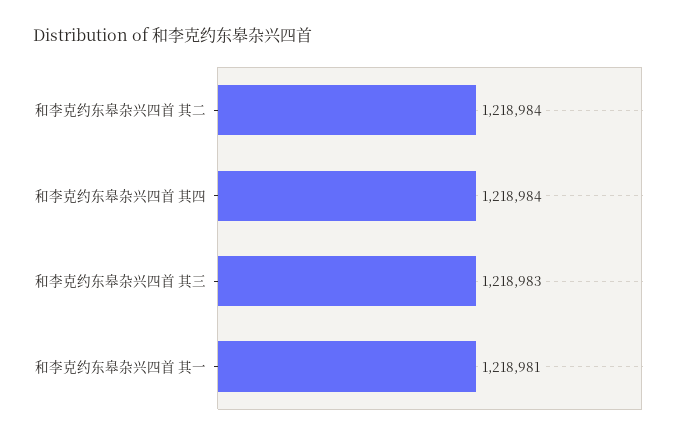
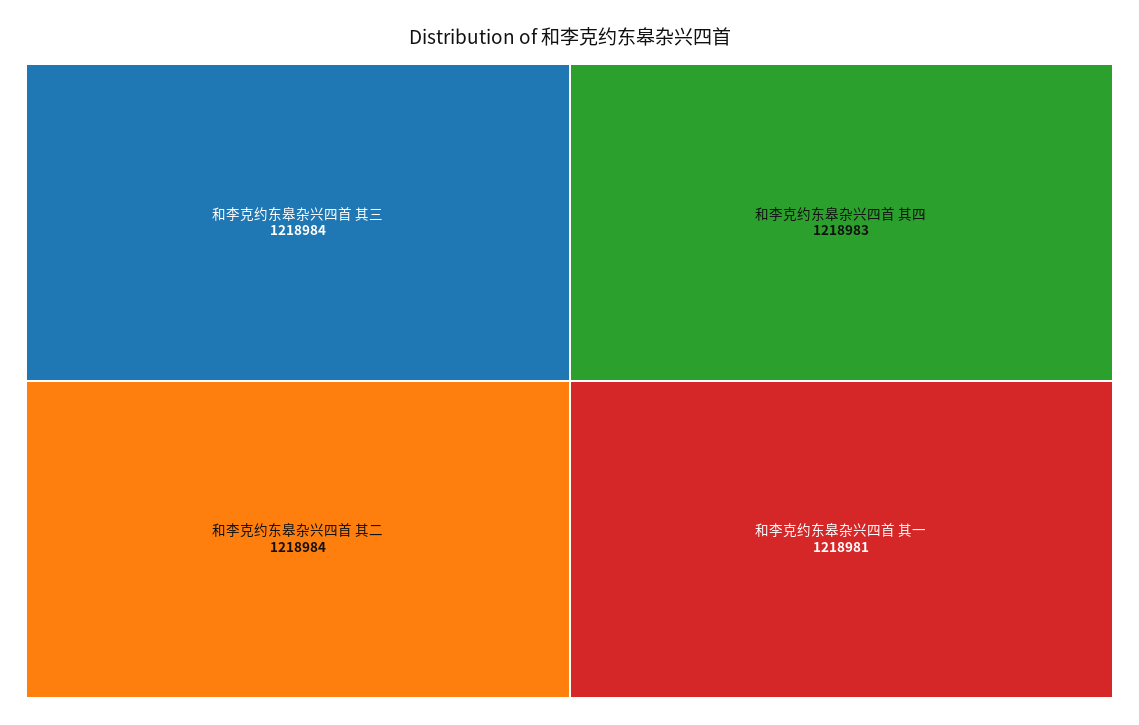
和李克约东皋杂兴四首 其四: 1218984 -> 1218983
和李克约东皋杂兴四首 其三: 1218983 -> 1218984

